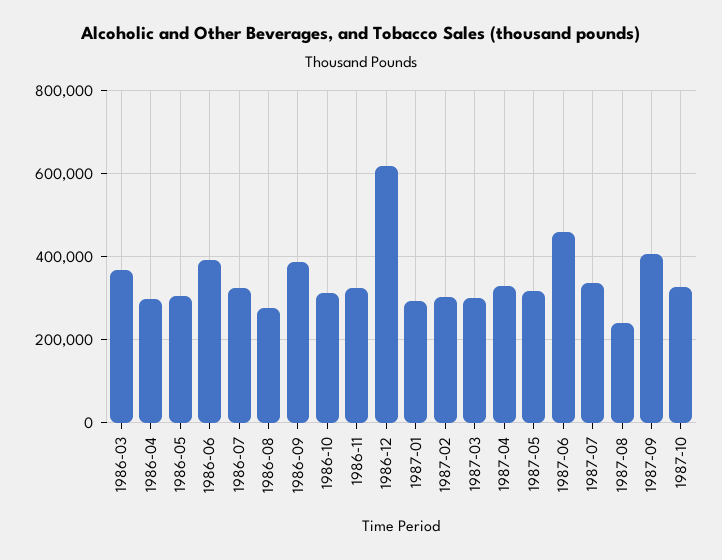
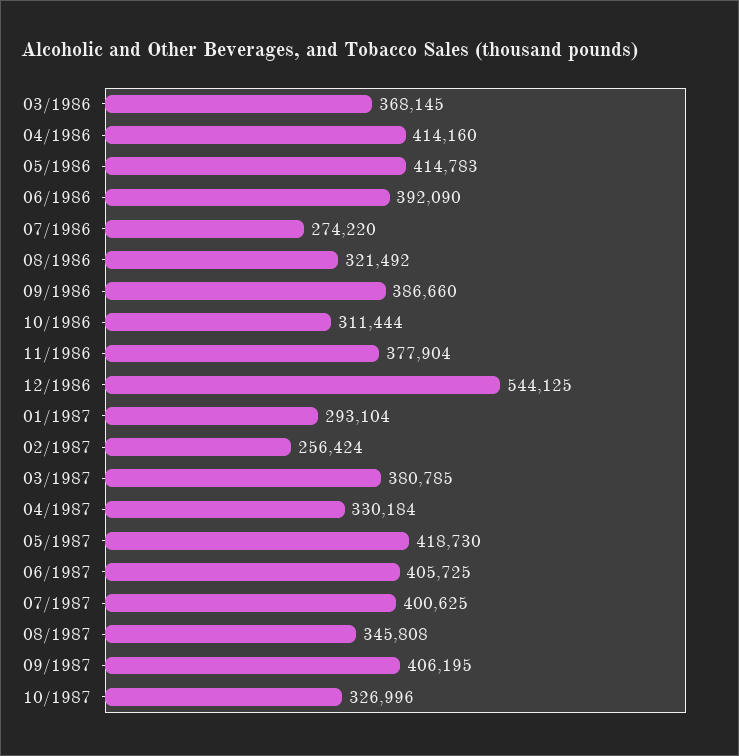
1986-04: 300000 -> 414160
1986-05: 300000 -> 414783
1986-07: 320000 -> 274220
1986-08: 280000 -> 321492
1986-11: 320000 -> 377904
1986-12: 620000 -> 544125
1987-02: 300000 -> 256424
1987-03: 300000 -> 380785
1987-05: 320000 -> 418730
1987-06: 460000 -> 405725
1987-07: 340000 -> 400625
1987-08: 240000 -> 345808

